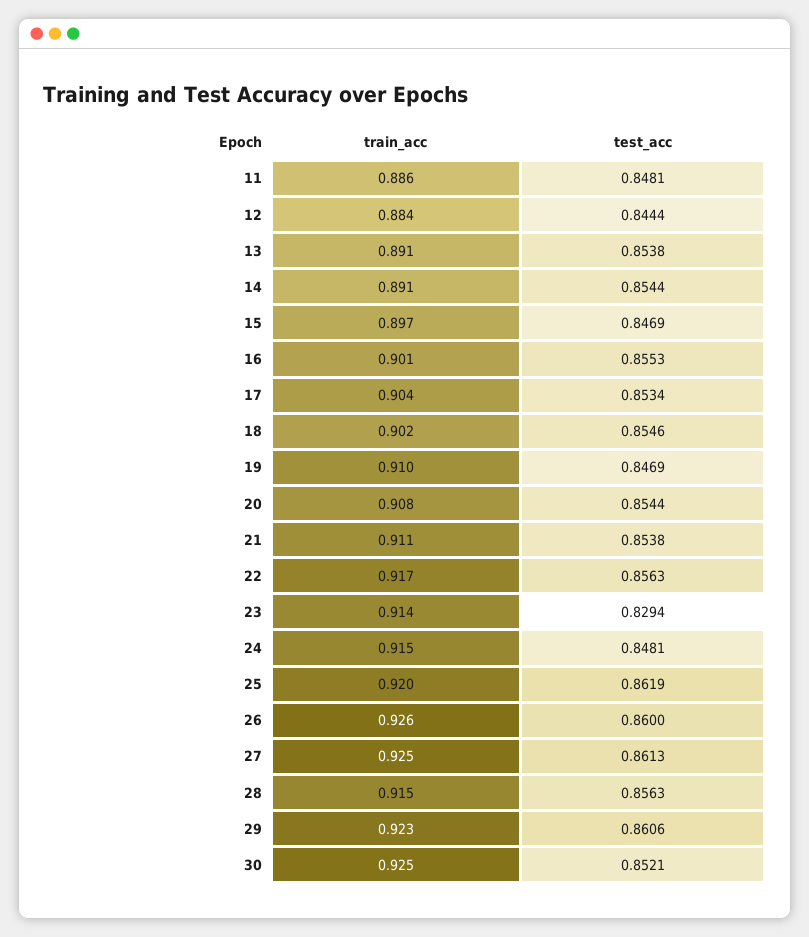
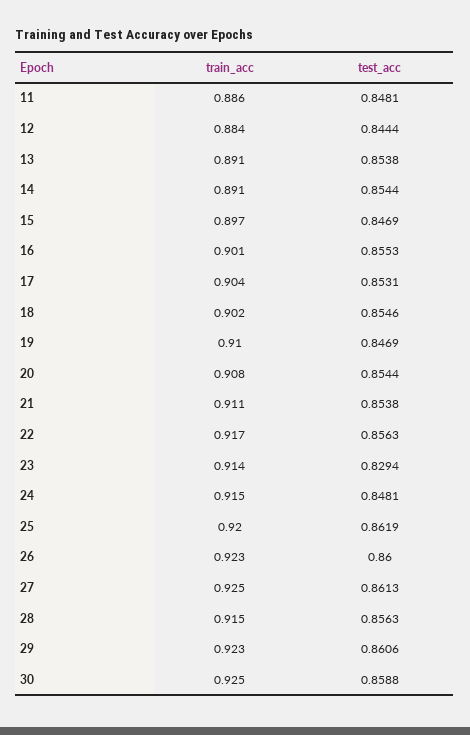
test_acc, 17: 0.8534 -> 0.8531
train_acc, 26: 0.926 -> 0.923
test_acc, 30: 0.8521 -> 0.8588

